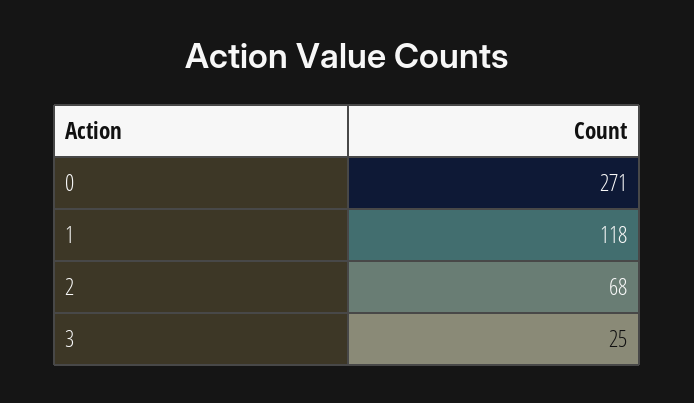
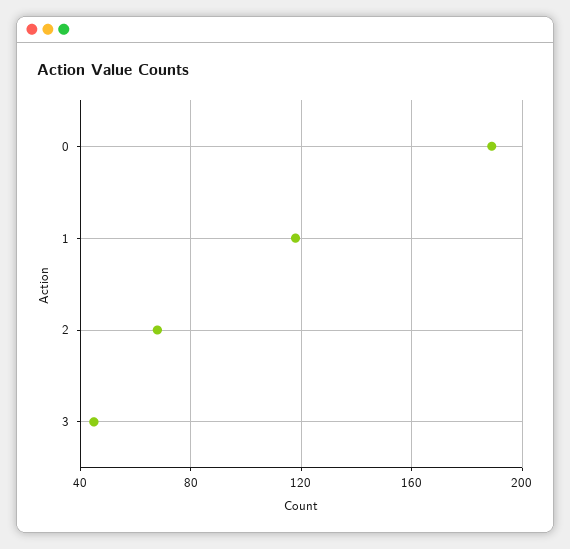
0: 271 -> 190
3: 25 -> 45

